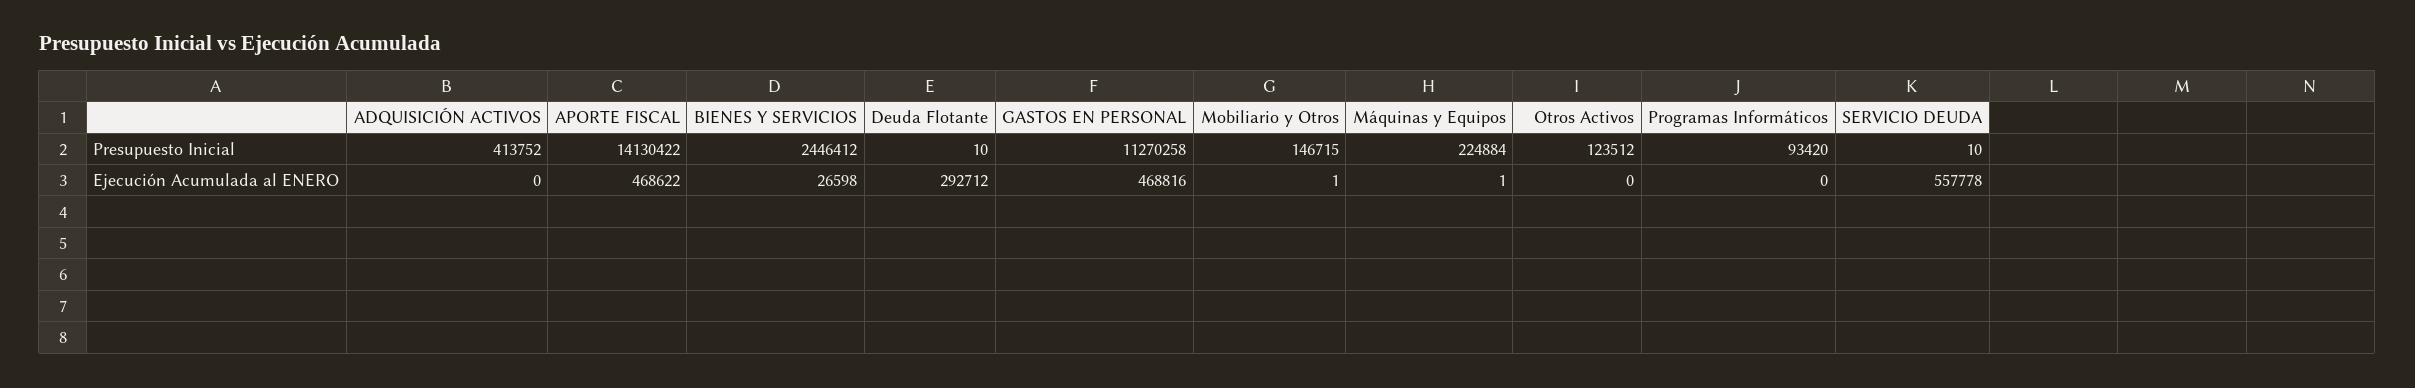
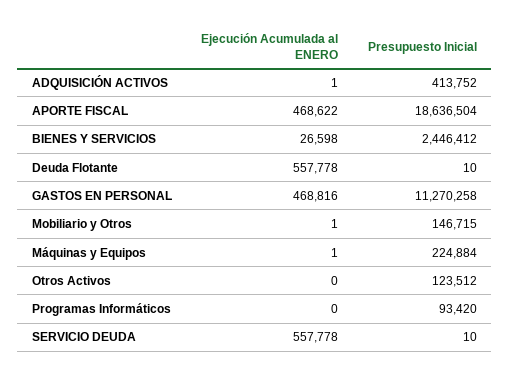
APORTE FISCAL, Presupuesto Inicial: 14130422 -> 18636504
ADQUISICIÓN ACTIVOS, Ejecución Acumulada al ENERO: 0 -> 1
Deuda Flotante, Ejecución Acumulada al ENERO: 292712 -> 557778

